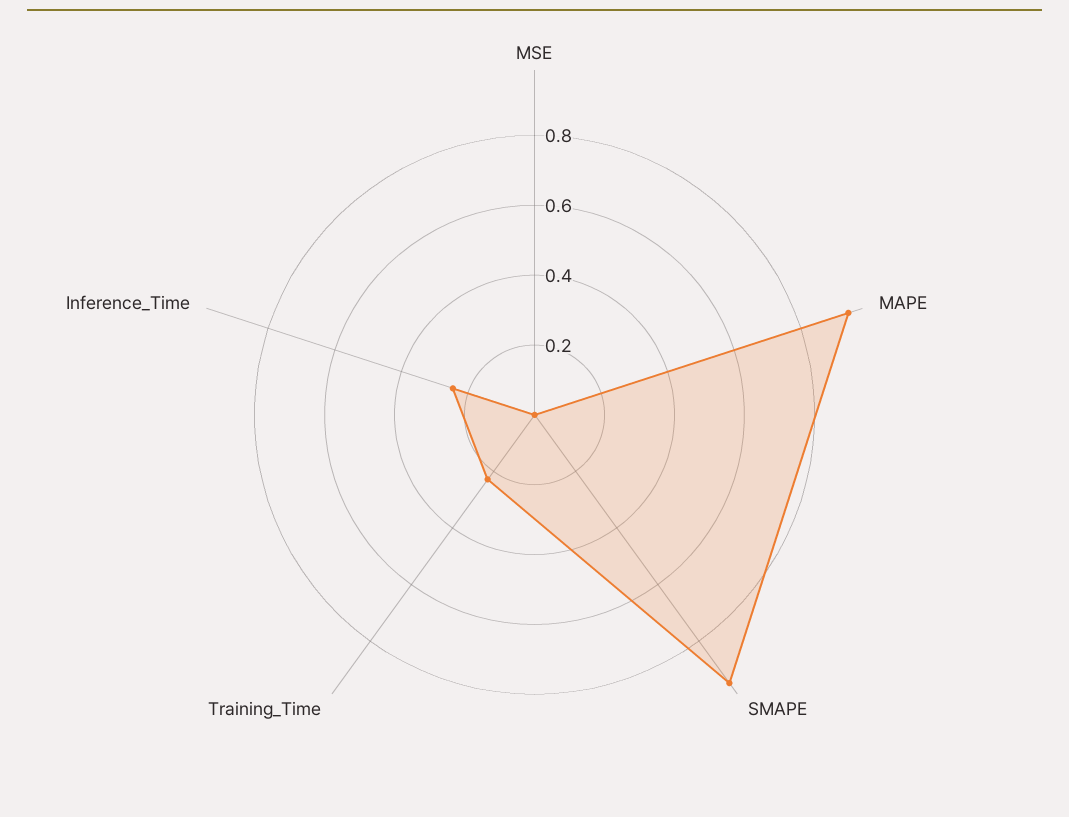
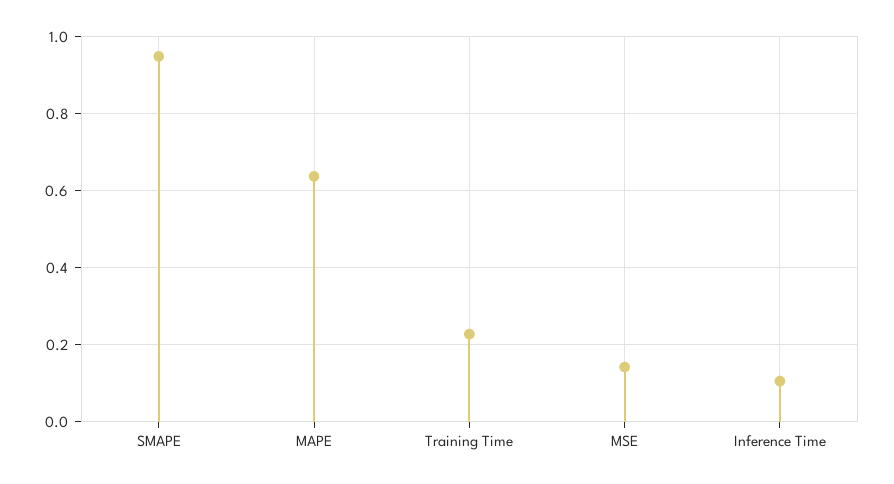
MSE: 0 -> 0.14
MAPE: 0.95 -> 0.64
Inference_Time: 0.25 -> 0.1

